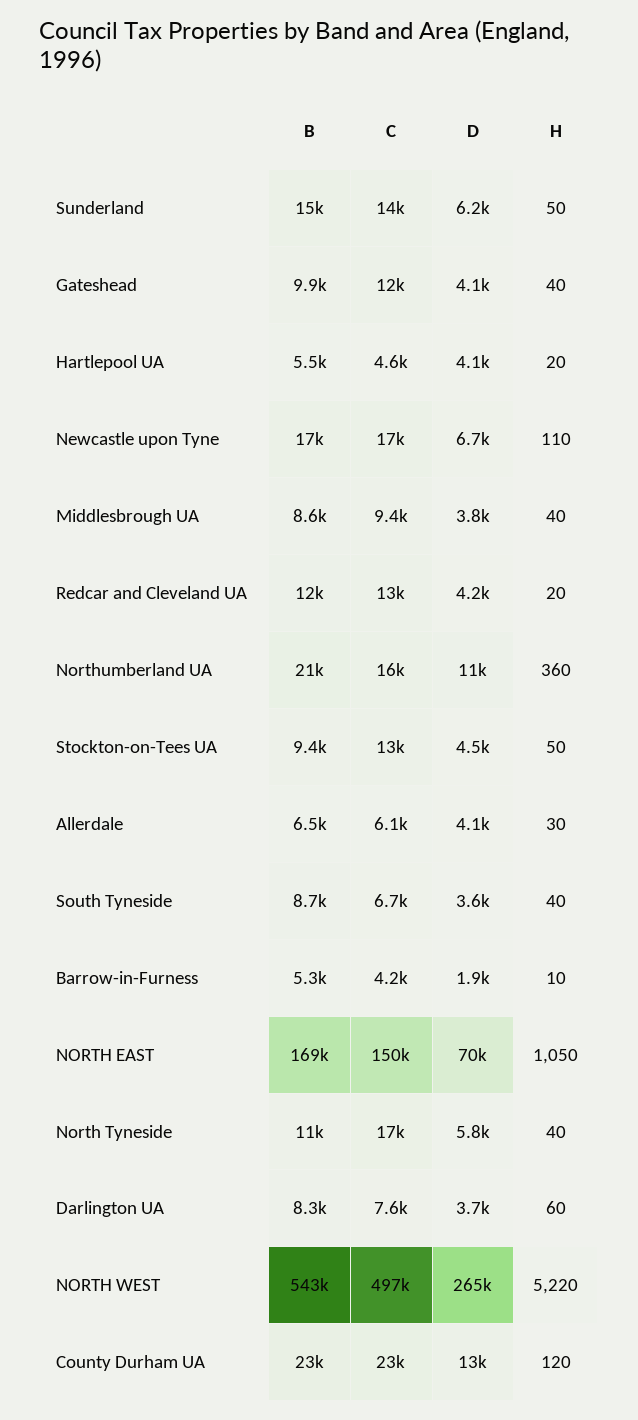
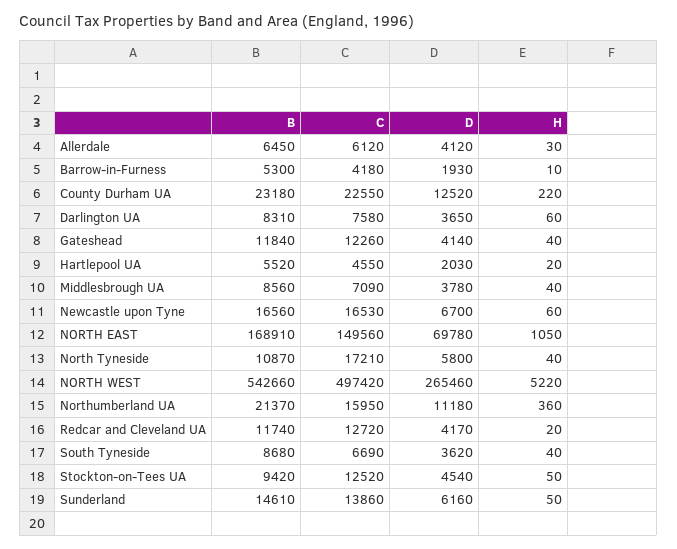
B, Gateshead: 9900 -> 11840
D, Hartlepool UA: 4100 -> 2030
H, Newcastle upon Tyne: 110 -> 60
C, Middlesbrough UA: 9400 -> 7090
H, County Durham UA: 120 -> 220

